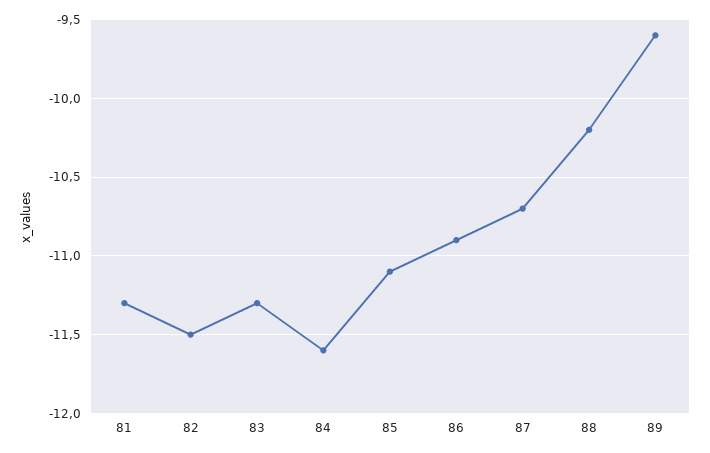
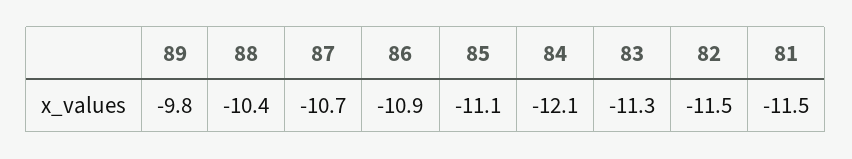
81: -11.3 -> -11.5
84: -11.6 -> -12.1
88: -10.2 -> -10.4
89: -9.6 -> -9.8

